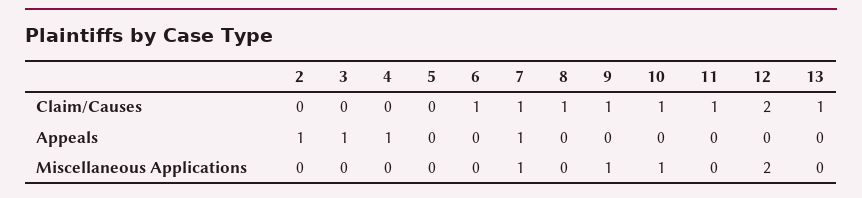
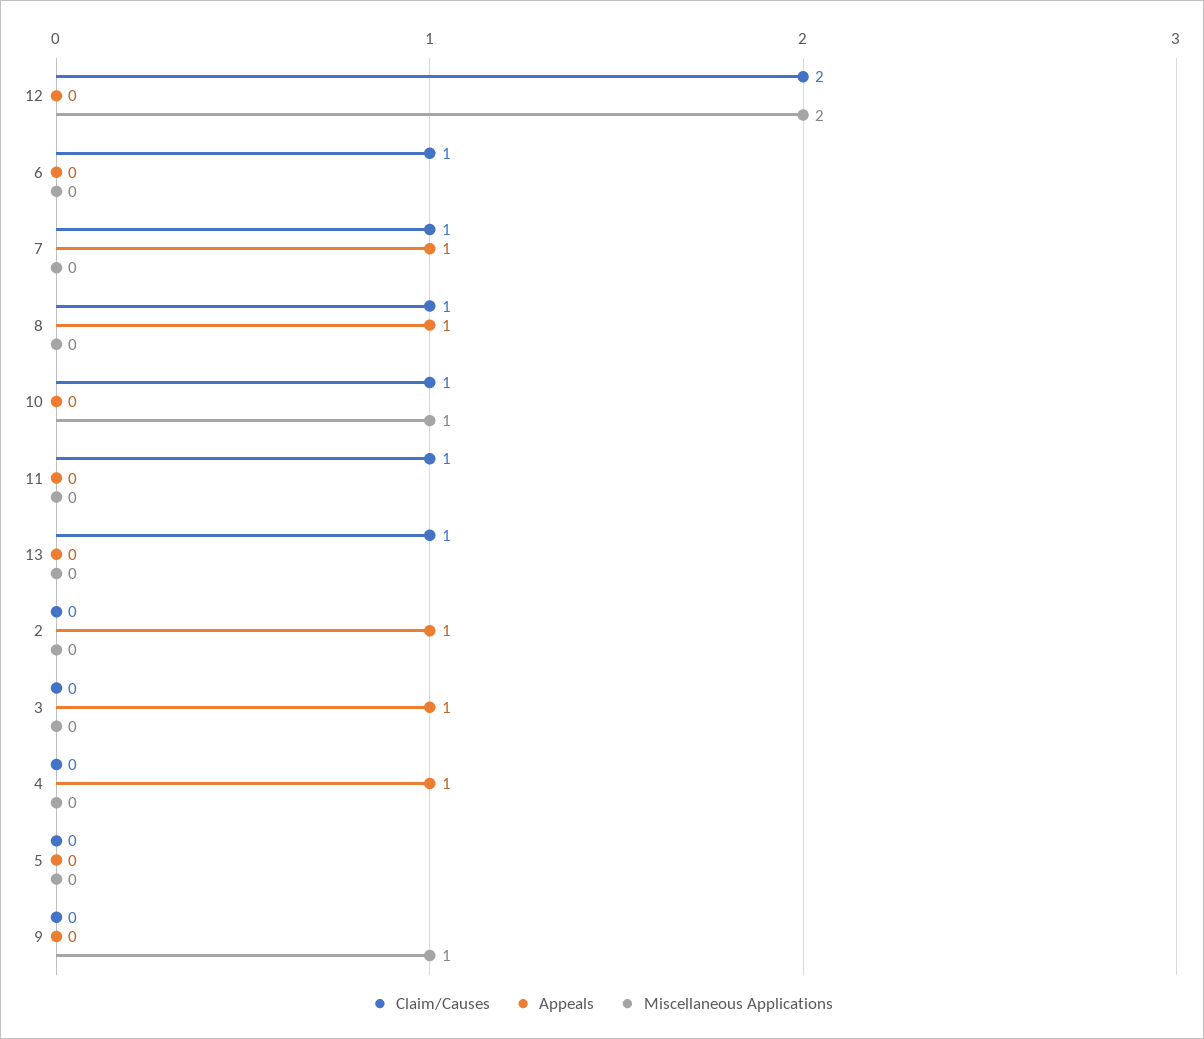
Claim/Causes, 9: 1 -> 0
Appeals, 8: 0 -> 1
Miscellaneous Applications, 7: 1 -> 0

